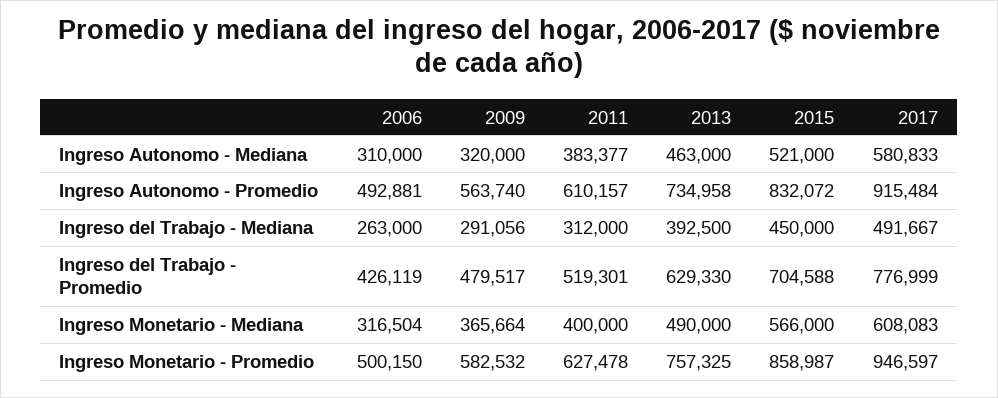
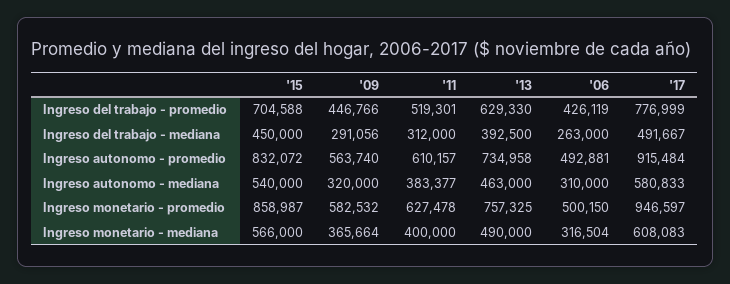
2015, Ingreso Autonomo - Mediana: 521000 -> 540000
2009, Ingreso del Trabajo - Promedio: 479517 -> 446766

